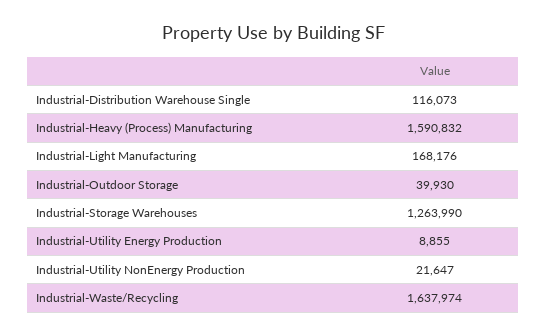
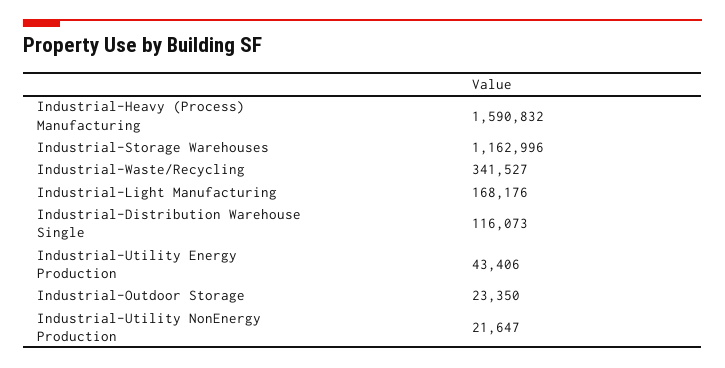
Industrial-Outdoor Storage: 39930 -> 23350
Industrial-Storage Warehouses: 1263990 -> 1162996
Industrial-Utility Energy Production: 8855 -> 43406
Industrial-Waste/Recycling: 1637974 -> 341527

